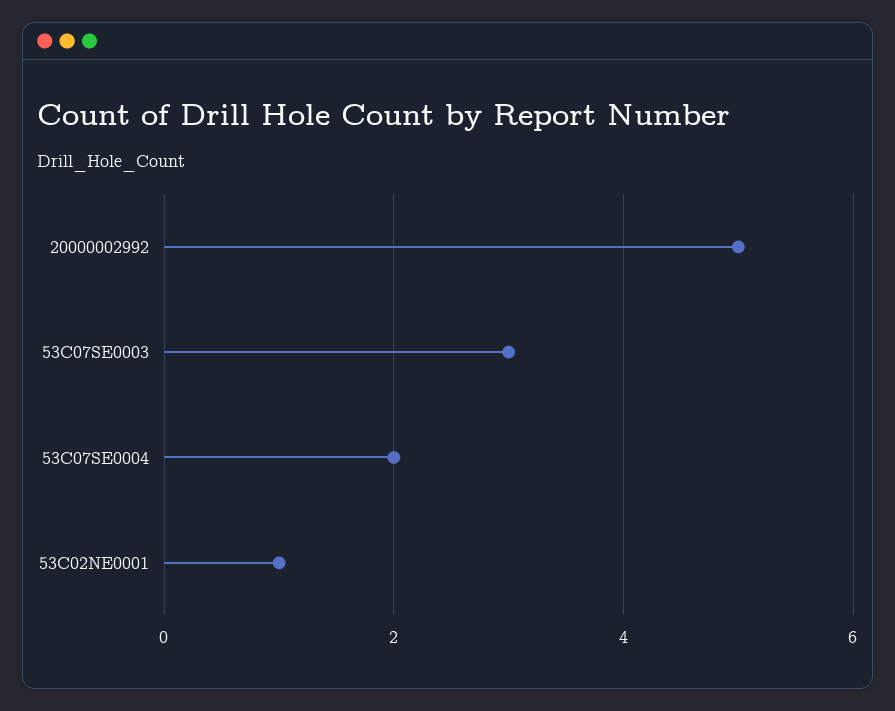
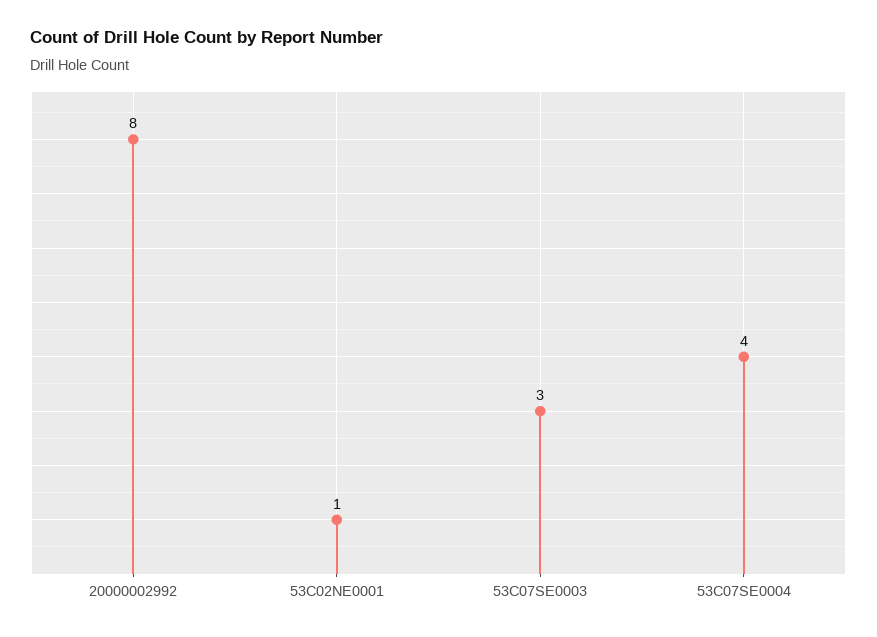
20000002992: 5 -> 8
53C07SE0004: 2 -> 4

